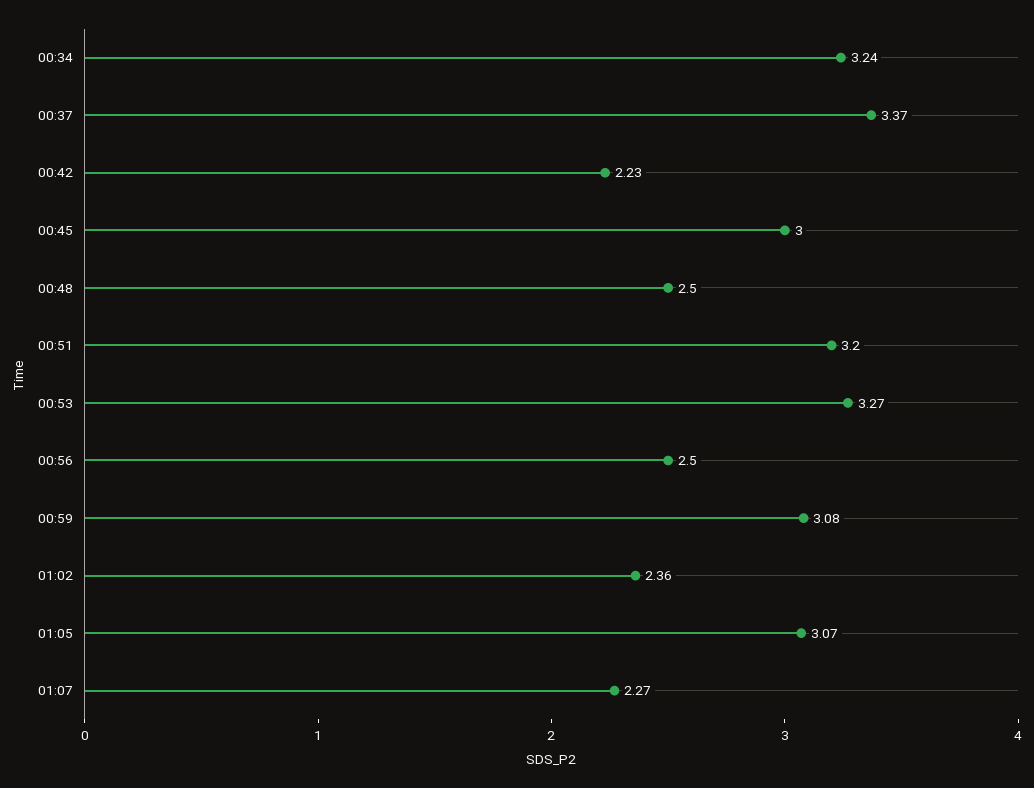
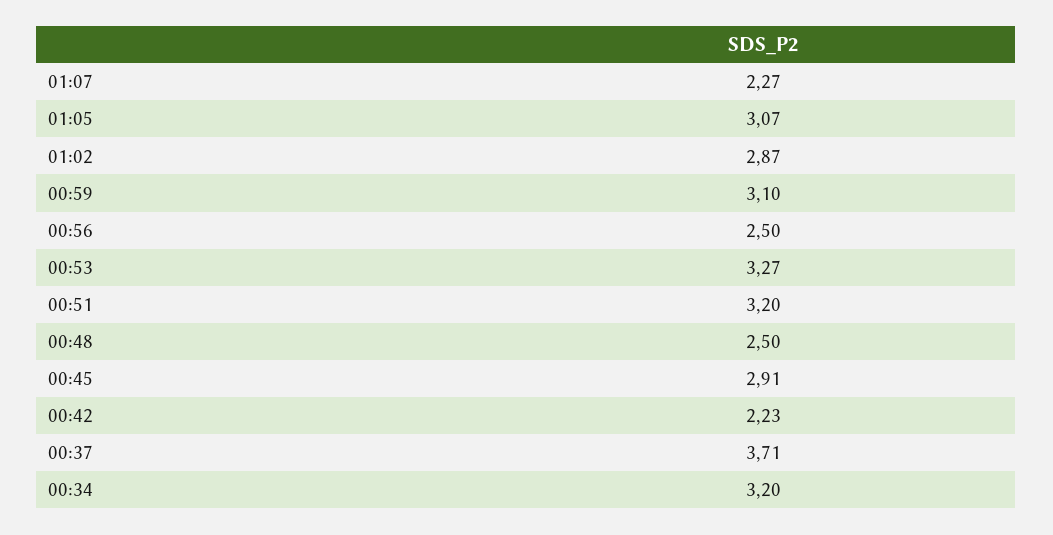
00:34: 3.24 -> 3.2
00:37: 3.37 -> 3.71
00:45: 3 -> 2.91
00:59: 3.08 -> 3.1
01:02: 2.36 -> 2.87

